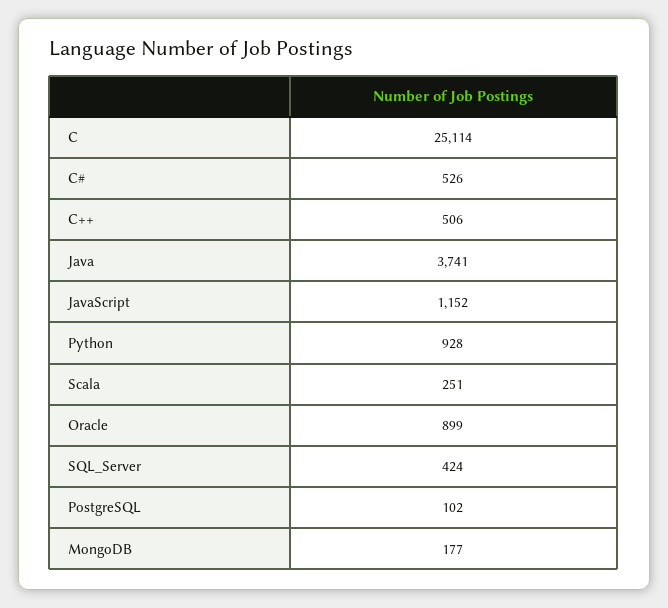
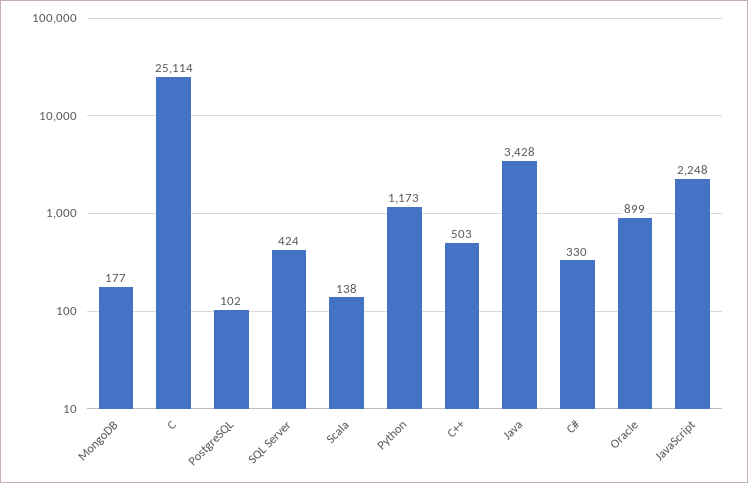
C#: 526 -> 330
C++: 506 -> 503
Java: 3741 -> 3428
JavaScript: 1152 -> 2248
Python: 928 -> 1173
Scala: 251 -> 138

